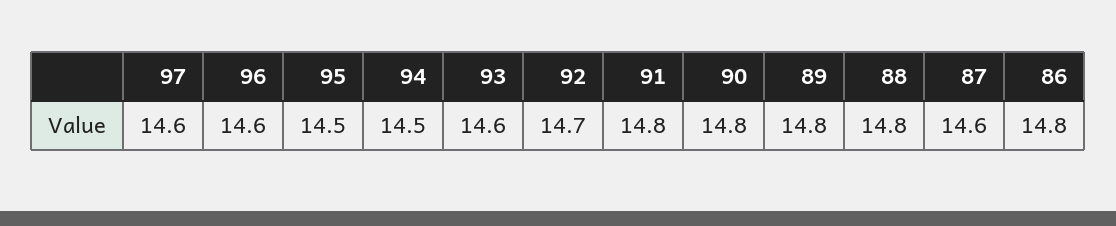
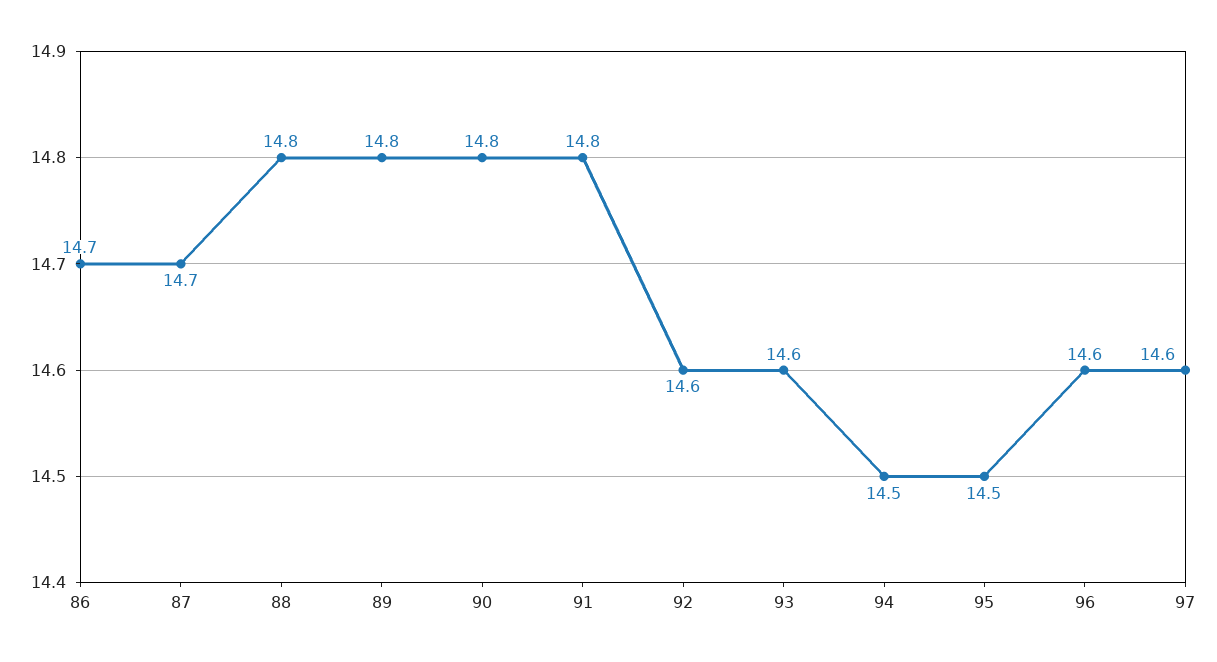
92: 14.7 -> 14.6
87: 14.6 -> 14.7
86: 14.8 -> 14.7

